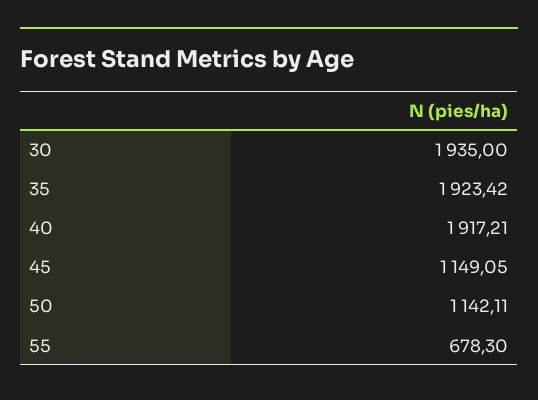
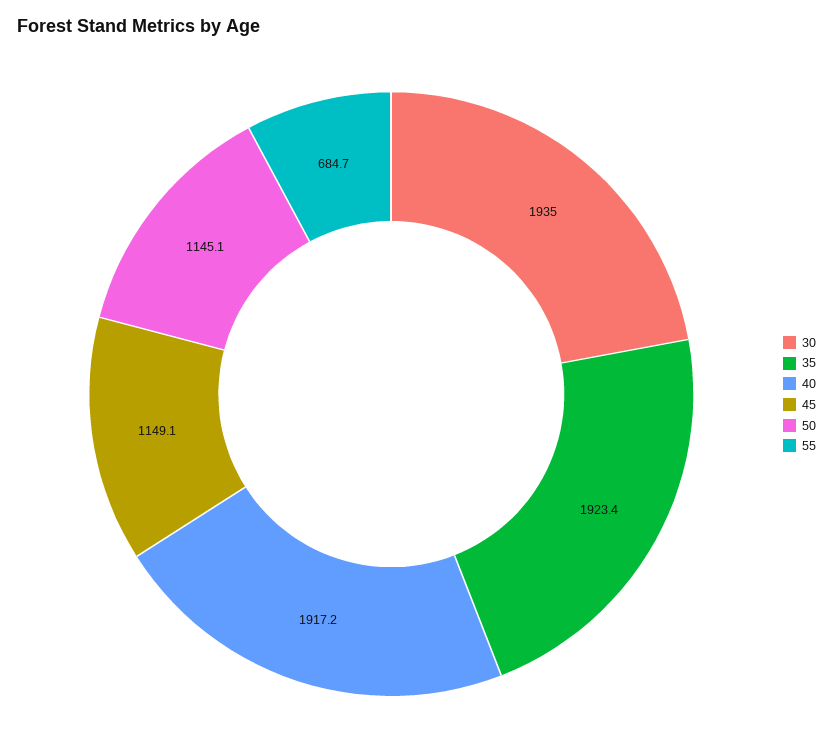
50: 1142.11 -> 1145.1
55: 678.3 -> 684.7

